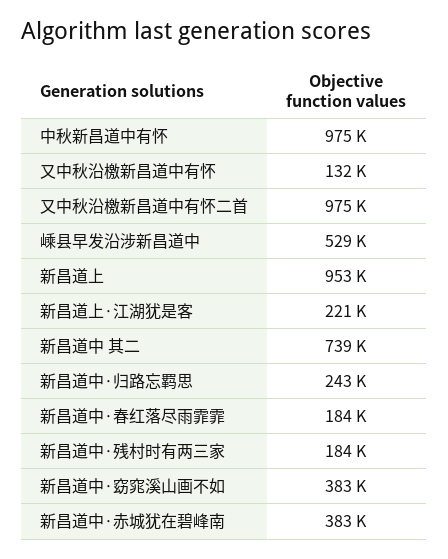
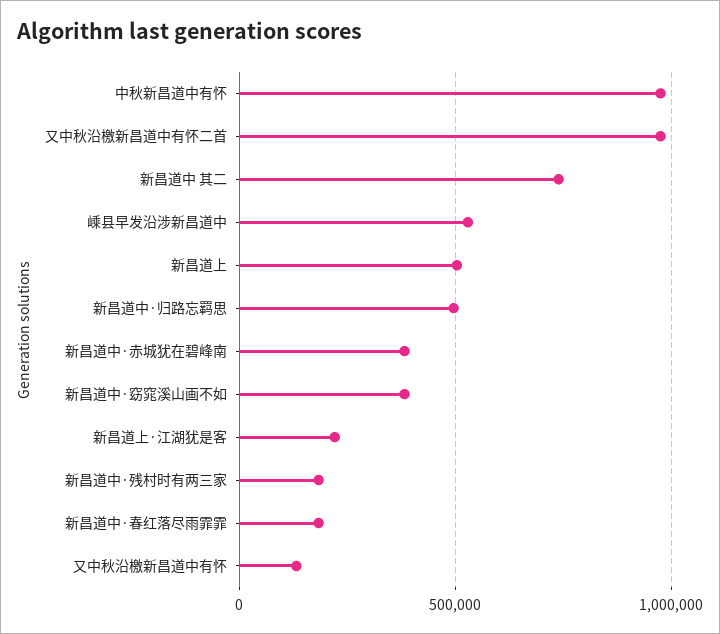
新昌道上: 953000 -> 500000
新昌道中·归路忘羁思: 243000 -> 500000

